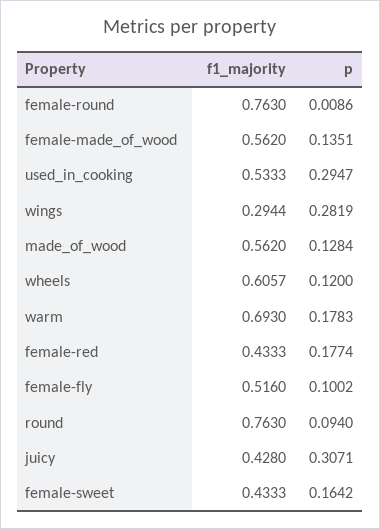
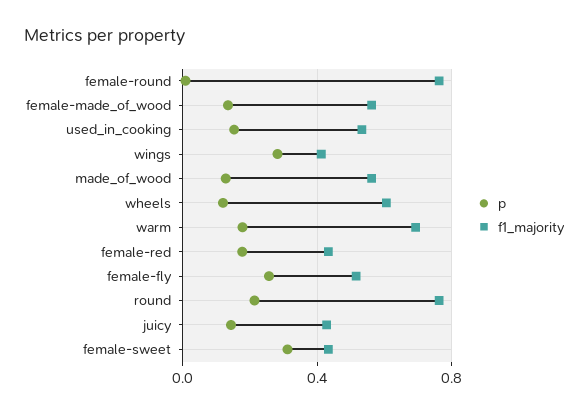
p, used_in_cooking: 0.2947 -> 0.15
f1_majority, wings: 0.2944 -> 0.4
p, female-fly: 0.1002 -> 0.25
p, round: 0.094 -> 0.2
p, juicy: 0.3071 -> 0.15
p, female-sweet: 0.1642 -> 0.3

